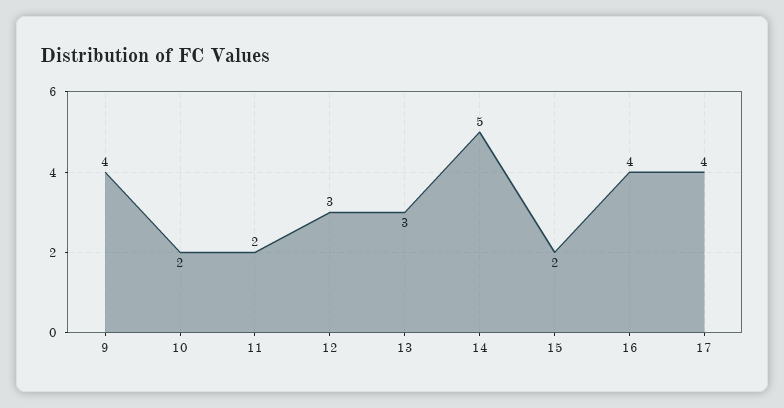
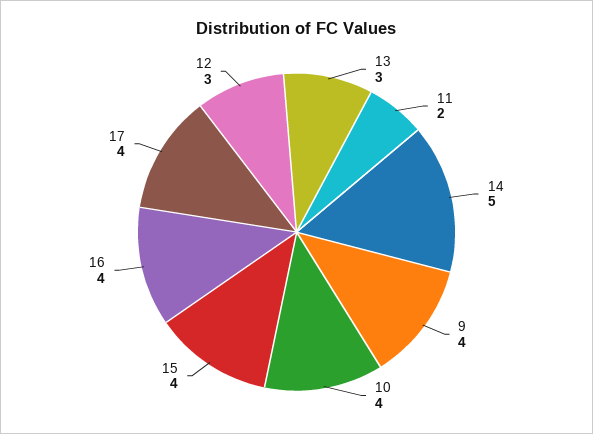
10: 2 -> 4
15: 2 -> 4

